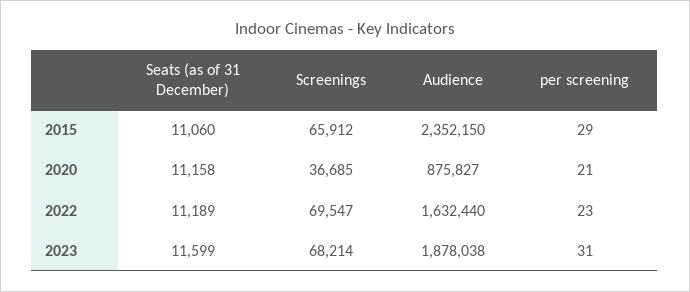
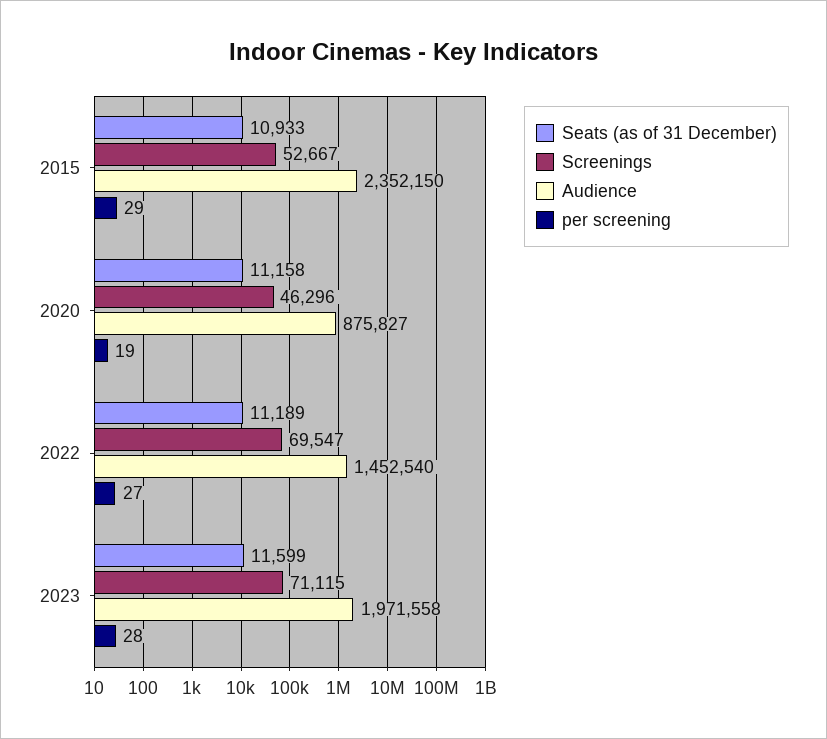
Seats (as of 31 December), 2015: 11060 -> 10933
Screenings, 2015: 65912 -> 52667
Screenings, 2020: 36685 -> 46296
per screening, 2020: 21 -> 19
Audience, 2022: 1632440 -> 1452540
per screening, 2022: 23 -> 27
Screenings, 2023: 68214 -> 71115
Audience, 2023: 1878038 -> 1971558
per screening, 2023: 31 -> 28

